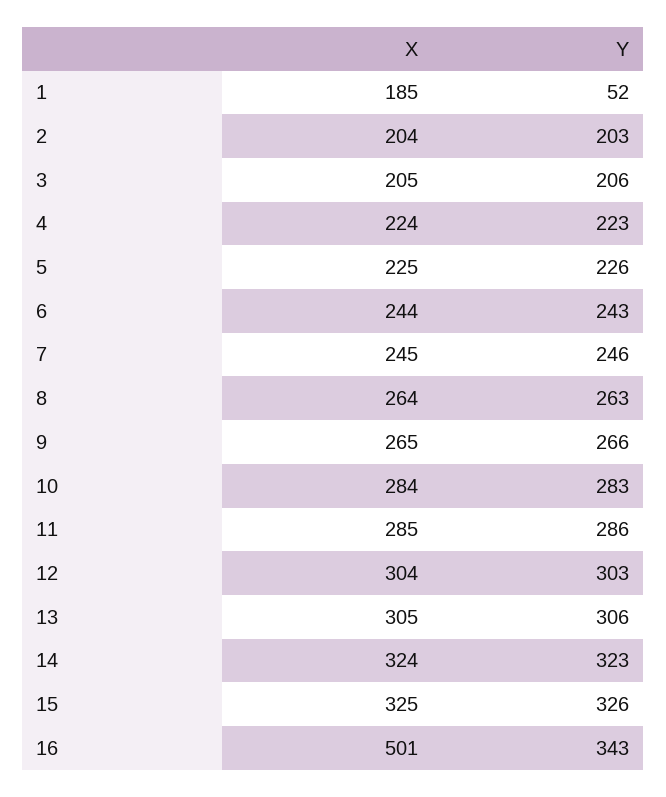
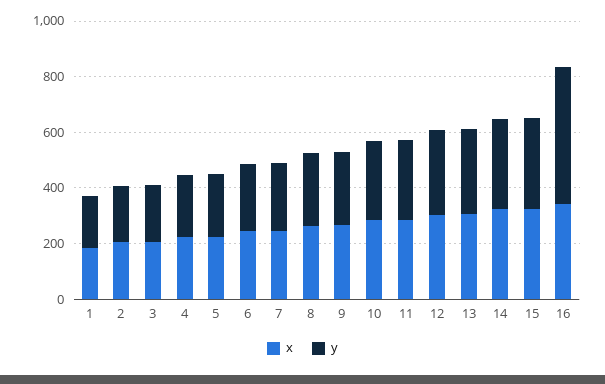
Y, 1: 52 -> 200
X, 16: 501 -> 350
Y, 16: 343 -> 500

